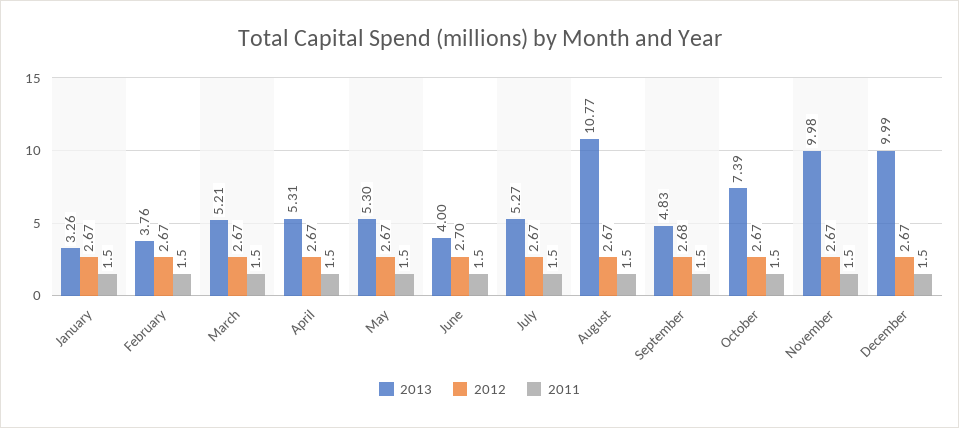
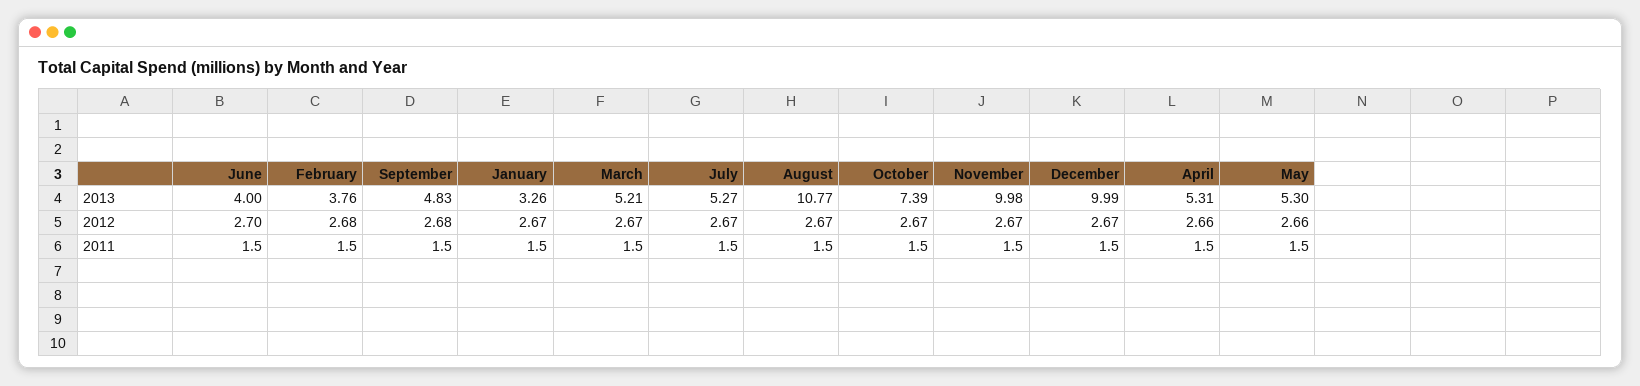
2012, February: 2.67 -> 2.68
2012, April: 2.67 -> 2.66
2012, May: 2.67 -> 2.66

